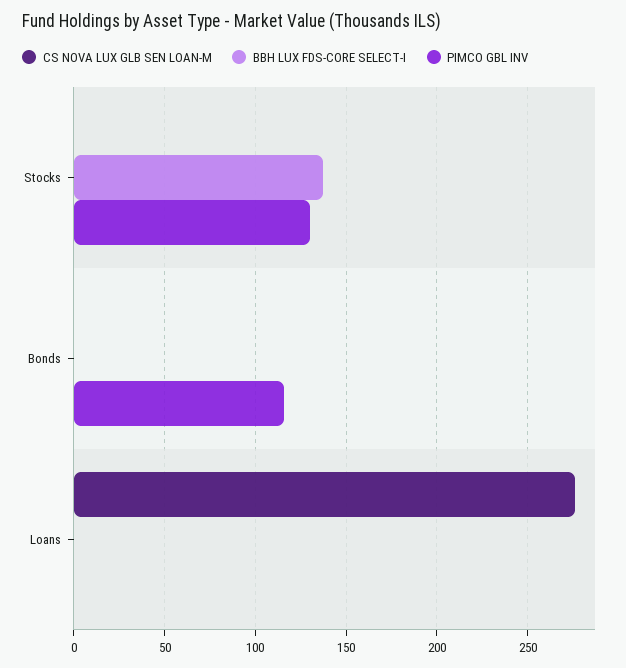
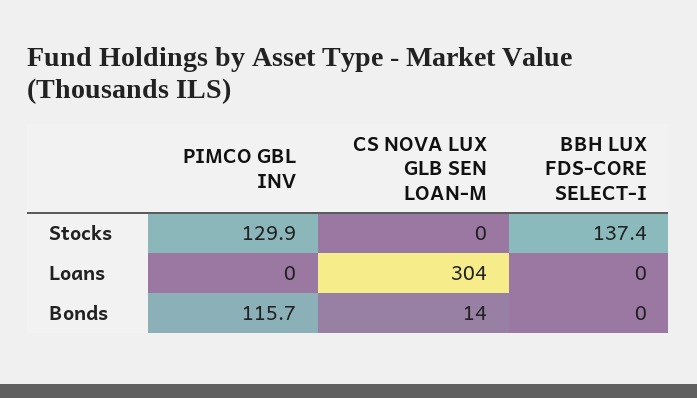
CS NOVA LUX GLB SEN LOAN-M, Bonds: 0 -> 14
CS NOVA LUX GLB SEN LOAN-M, Loans: 275 -> 304

